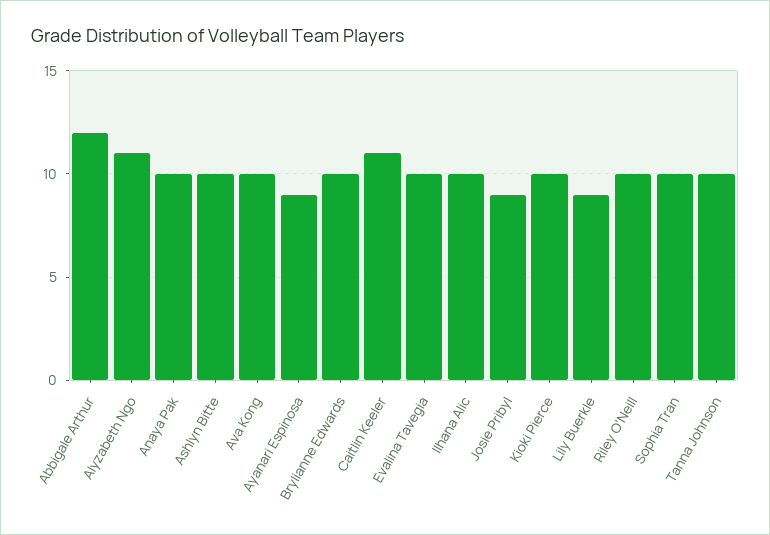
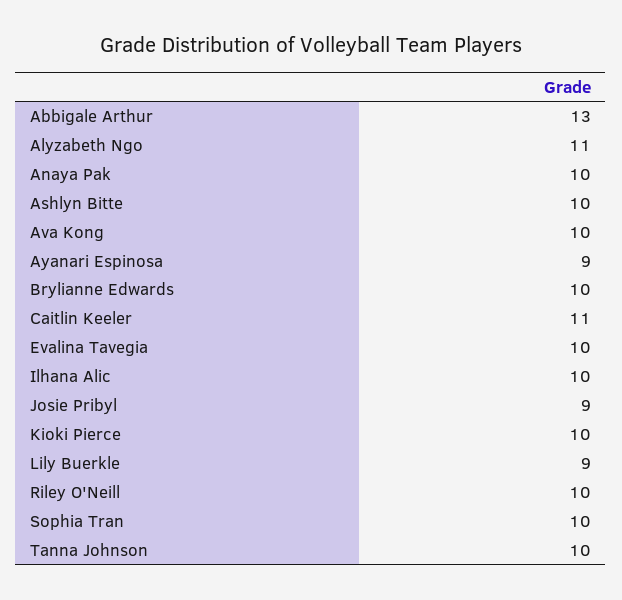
Abbigale Arthur: 12 -> 13

